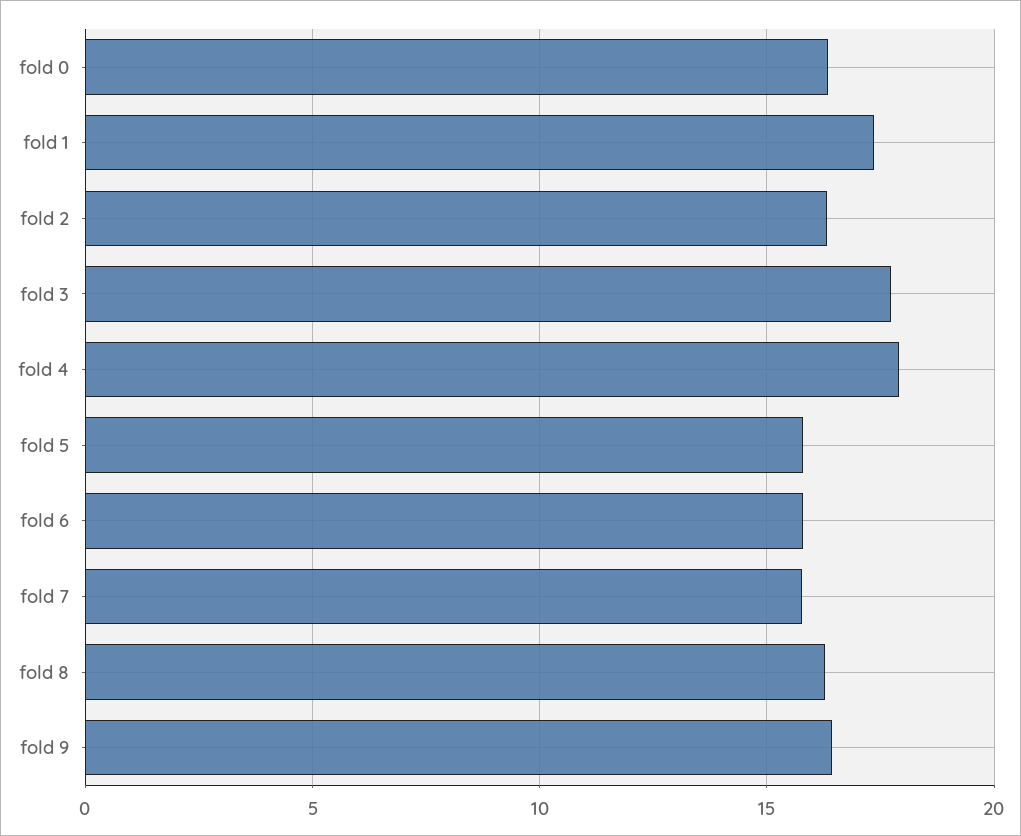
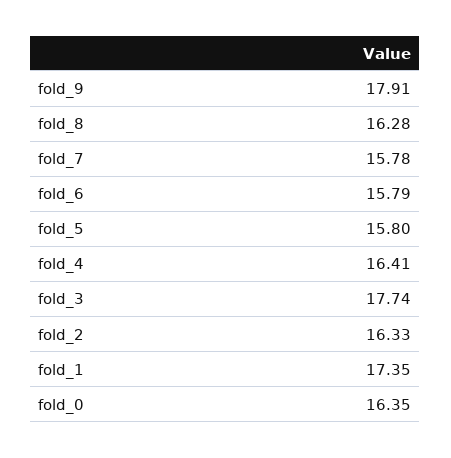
fold 4: 18 -> 16.41
fold 9: 16.5 -> 17.91

